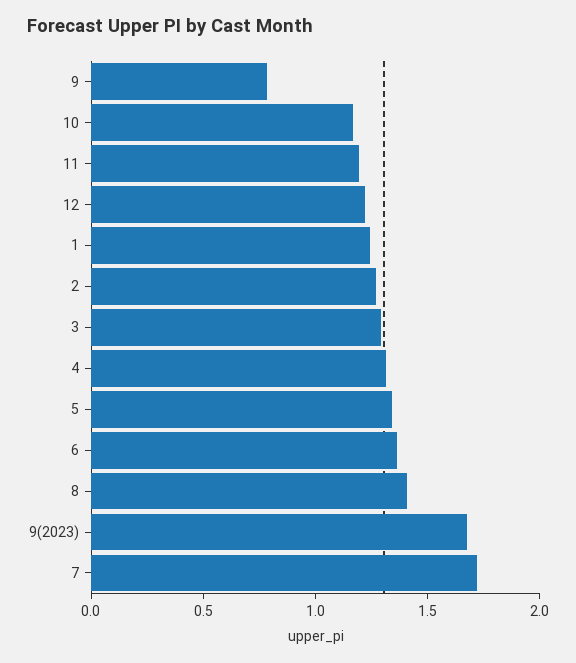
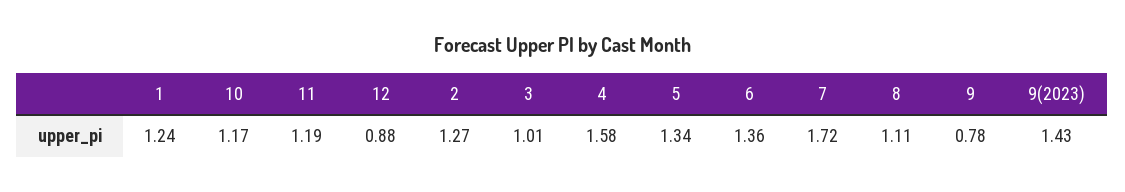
12: 1.2 -> 0.88
3: 1.3 -> 1.01
4: 1.3 -> 1.58
8: 1.4 -> 1.11
9(2023): 1.7 -> 1.43

